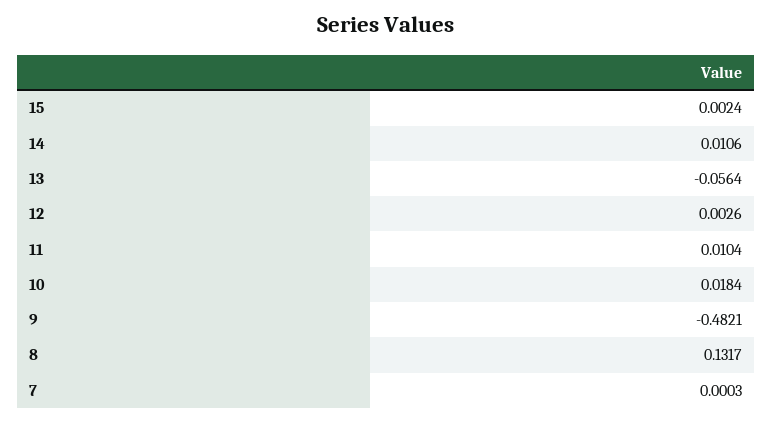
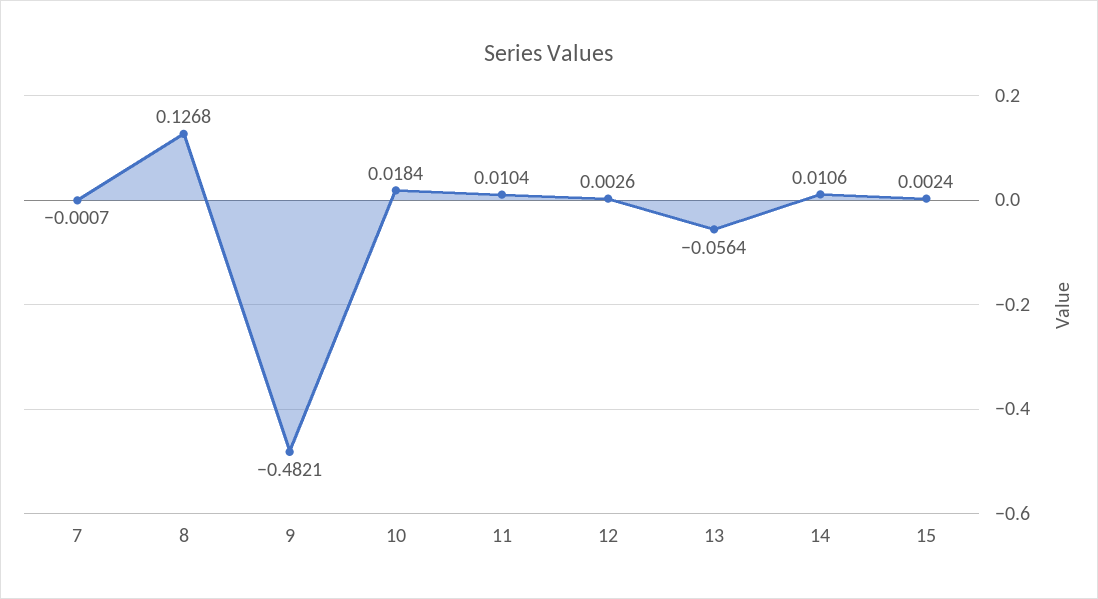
8: 0.1317 -> 0.1268
7: 0.0003 -> -0.0007

